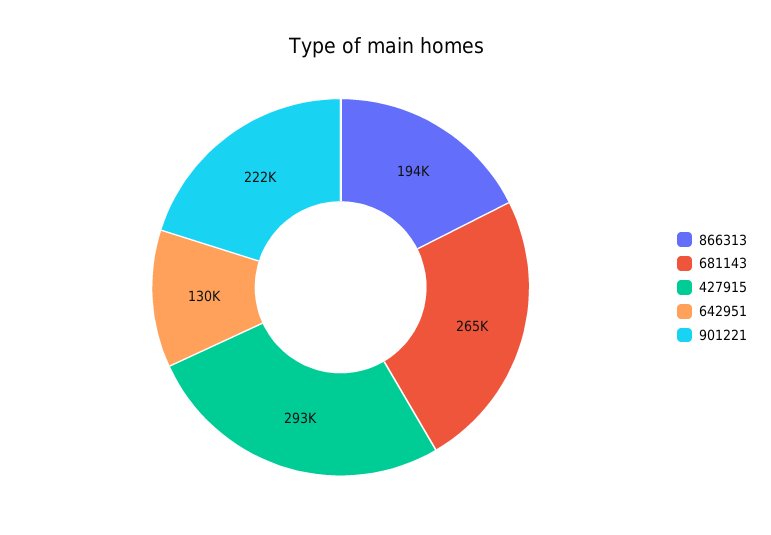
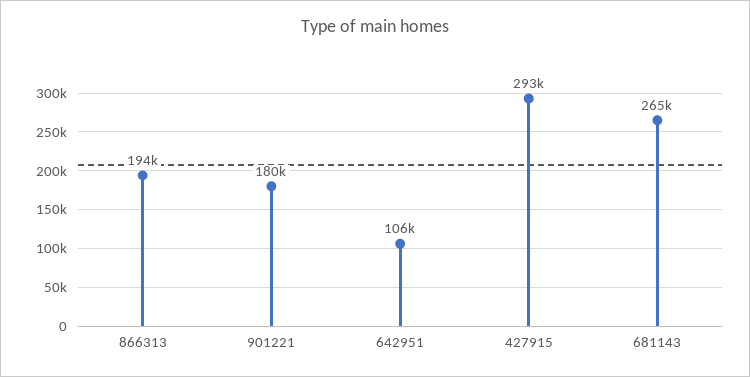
642951: 130000 -> 106000
901221: 222000 -> 180000

